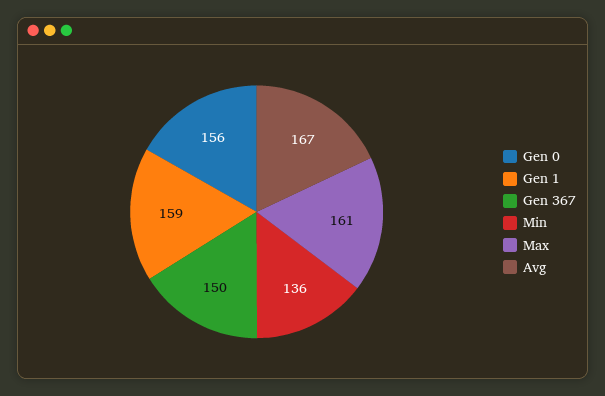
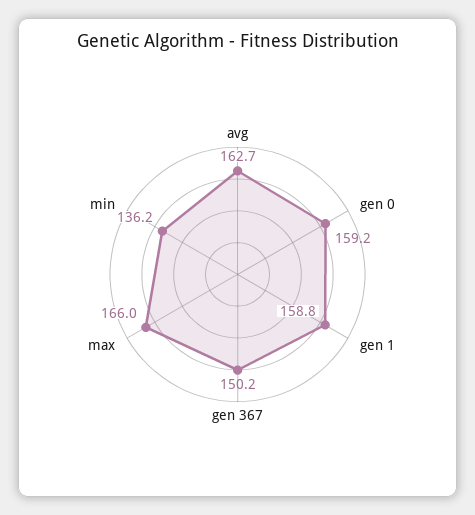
Gen 0: 156 -> 159.2
Max: 161 -> 166
Avg: 167 -> 162.7

